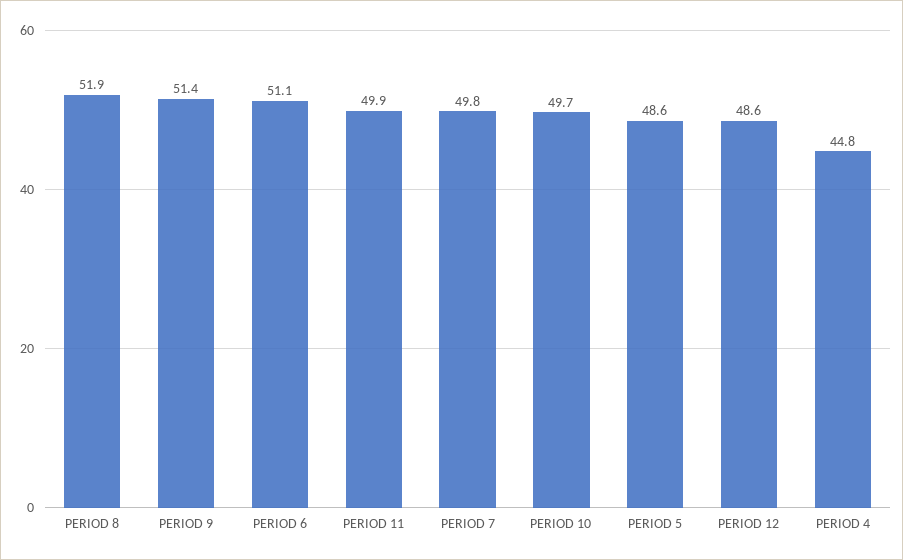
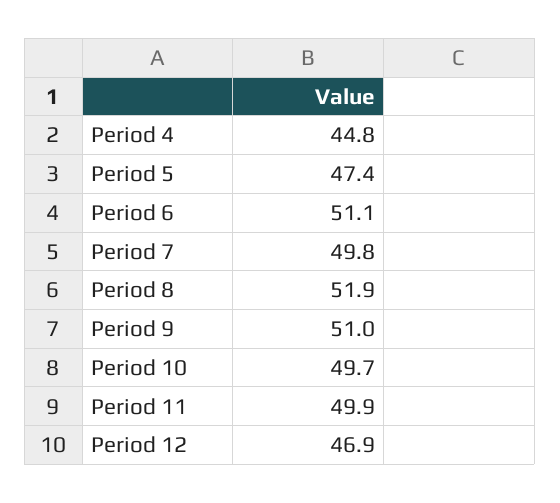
PERIOD 9: 51.4 -> 51
PERIOD 5: 48.6 -> 47.4
PERIOD 12: 48.6 -> 46.9

